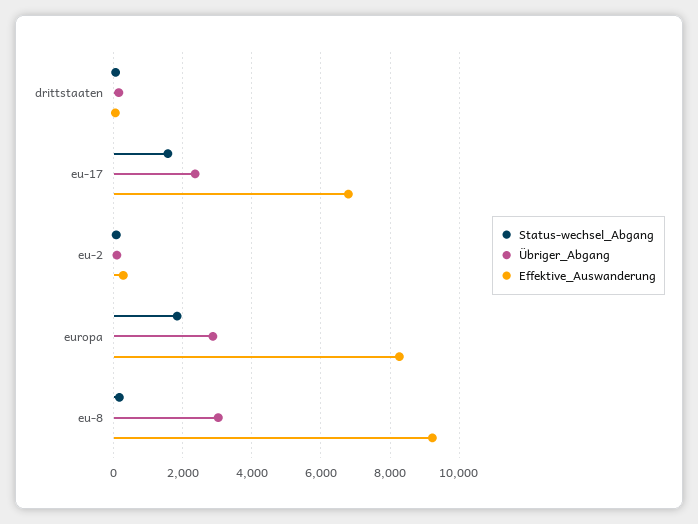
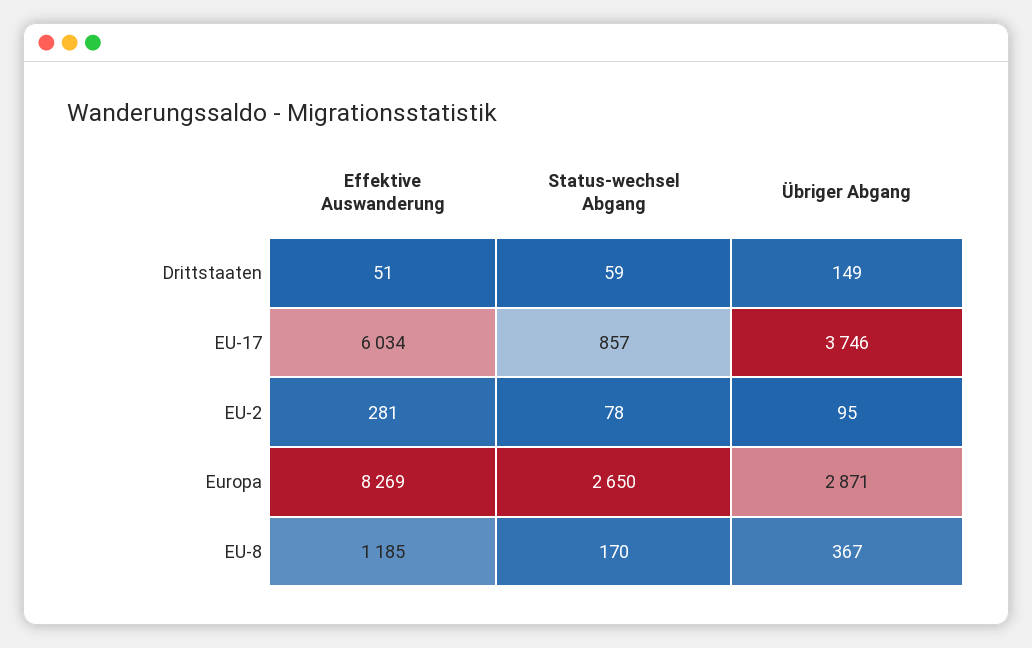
Status-wechsel_Abgang, eu-17: 1600 -> 857
Übriger_Abgang, eu-17: 2400 -> 3746
Effektive_Auswanderung, eu-17: 6800 -> 6034
Status-wechsel_Abgang, europa: 1800 -> 2650
Übriger_Abgang, eu-8: 3000 -> 367
Effektive_Auswanderung, eu-8: 9200 -> 1185

